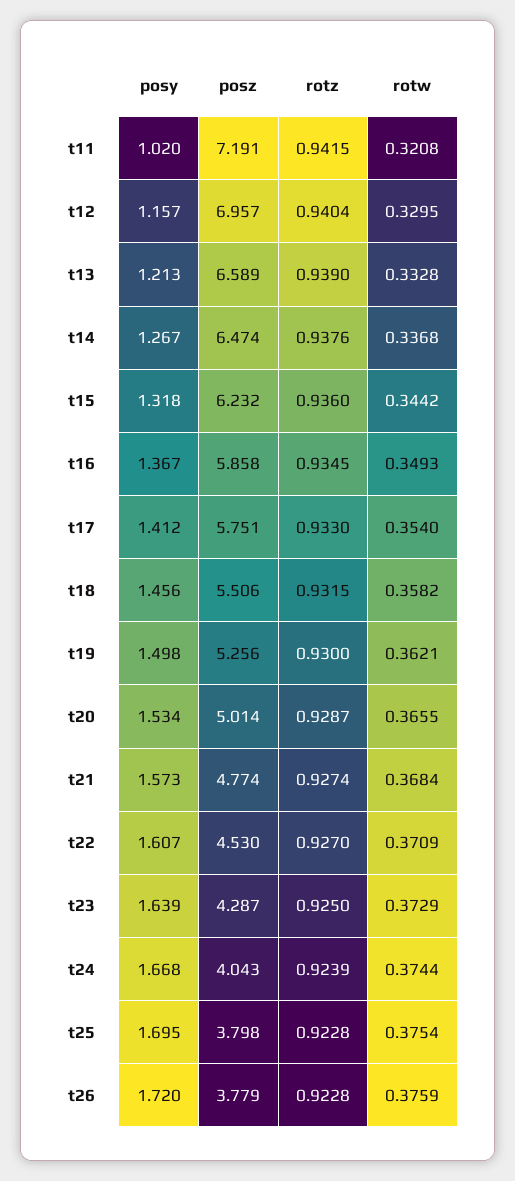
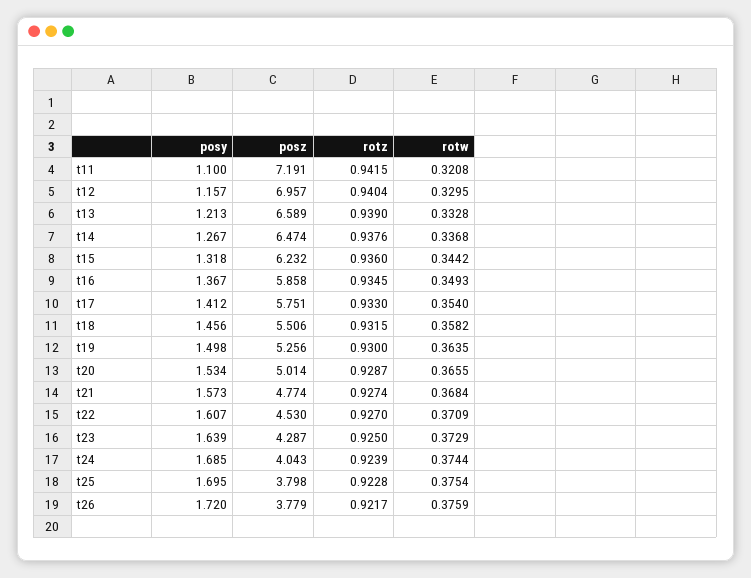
posy, t11: 1.02 -> 1.1
rotw, t19: 0.3621 -> 0.3635
posy, t24: 1.668 -> 1.685
rotz, t26: 0.9228 -> 0.9217

